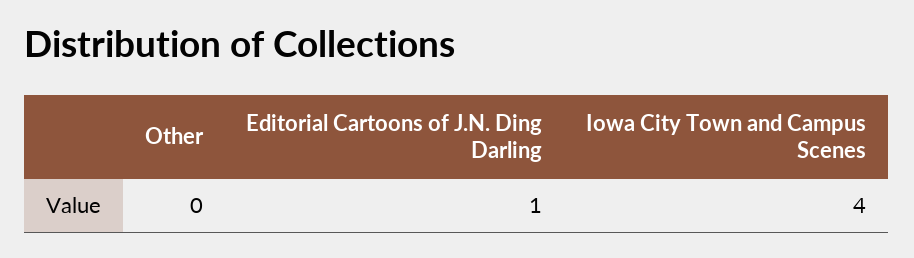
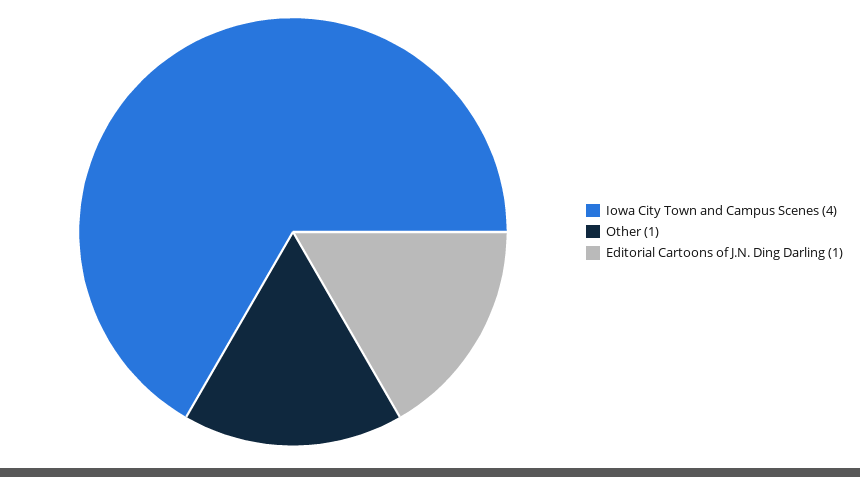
Other: 0 -> 1

